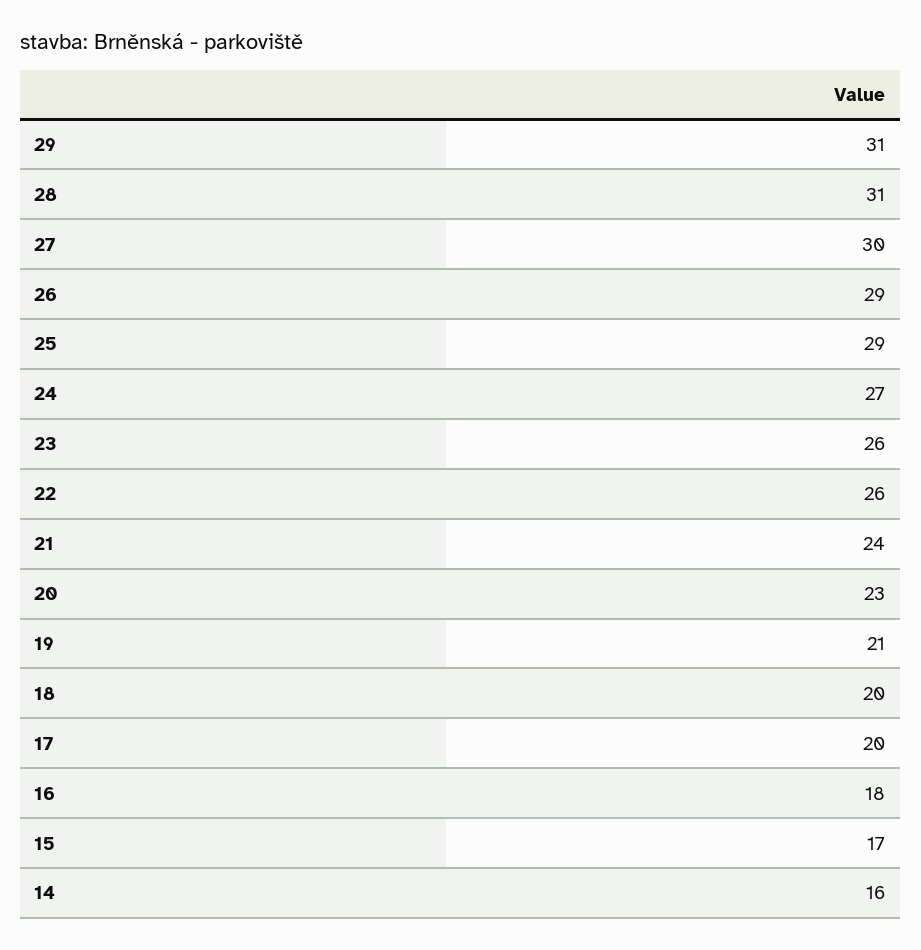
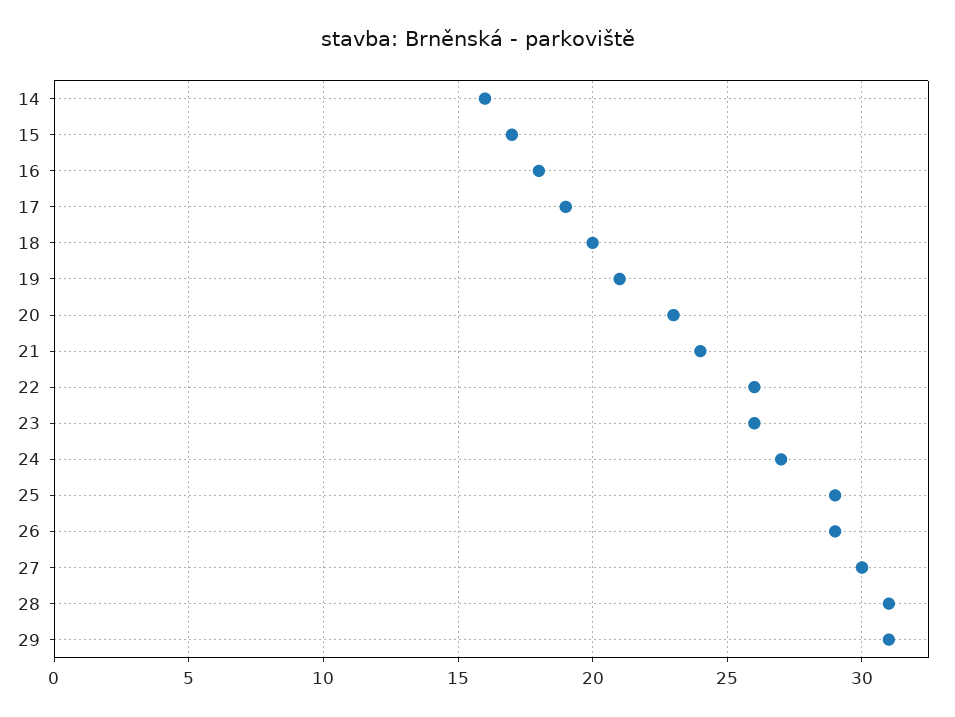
17: 20 -> 19

